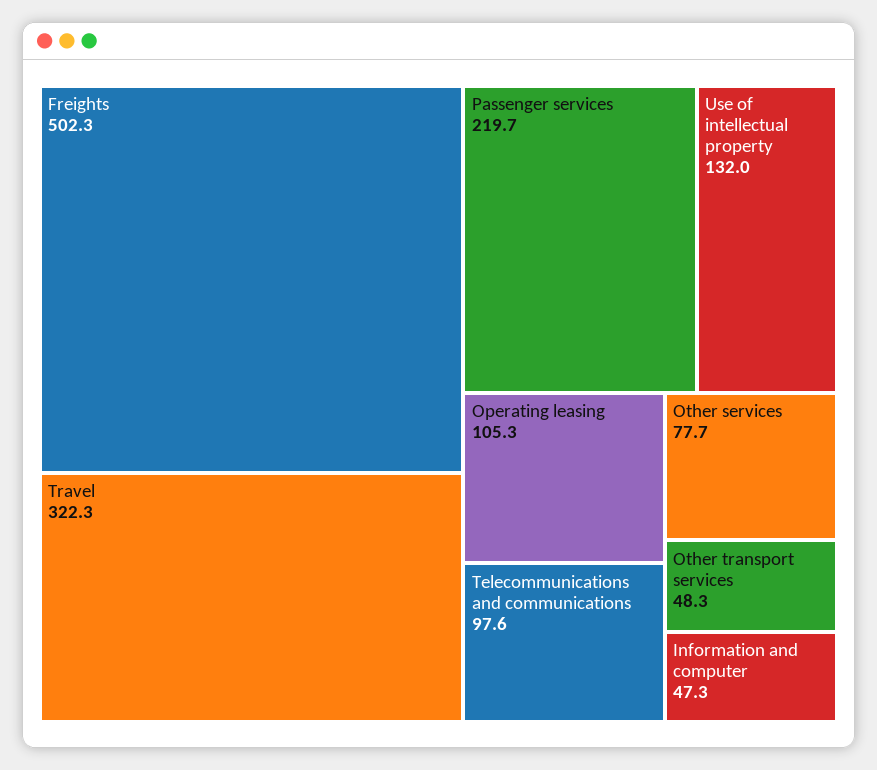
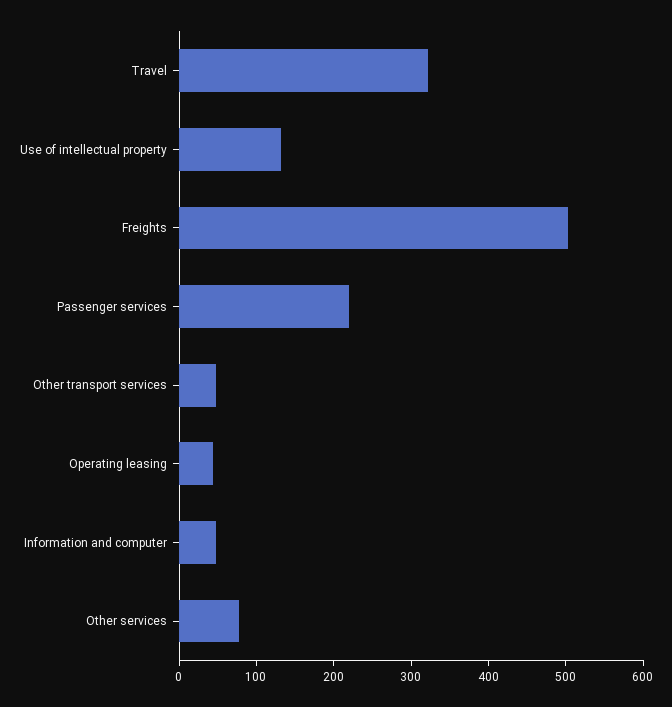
Operating leasing: 105.3 -> 40
Telecommunications and communications: 97.6 -> none

